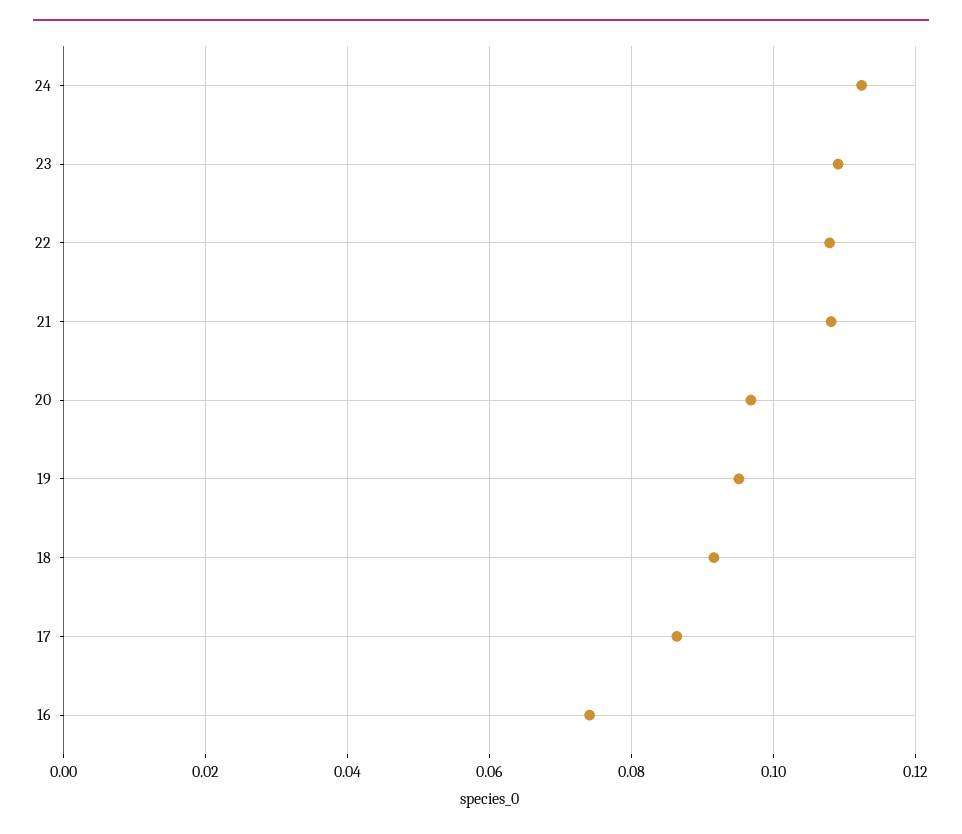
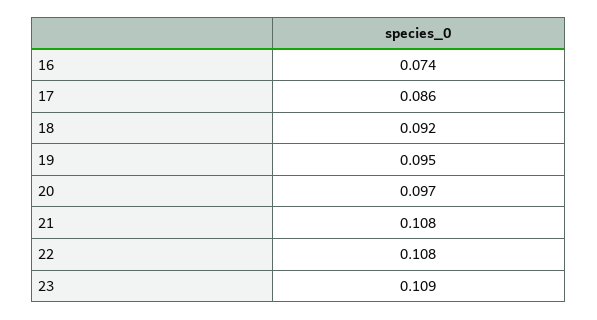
24: 0.112 -> none

